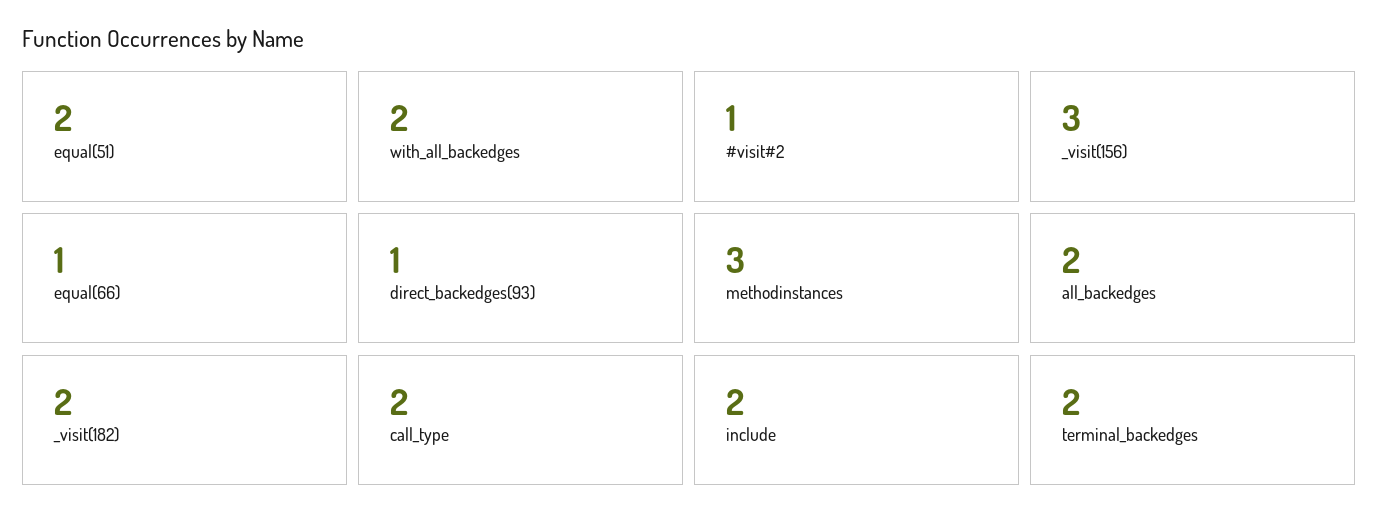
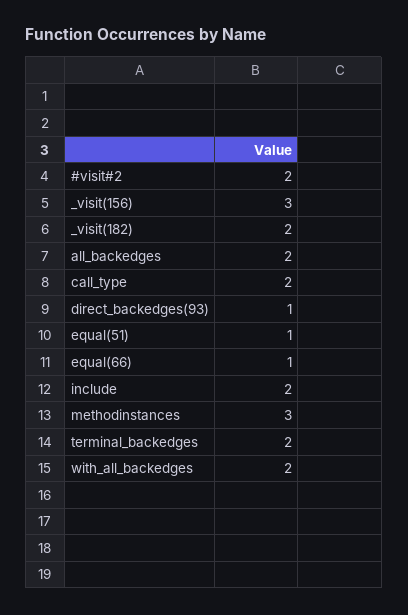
equal(51): 2 -> 1
#visit#2: 1 -> 2

